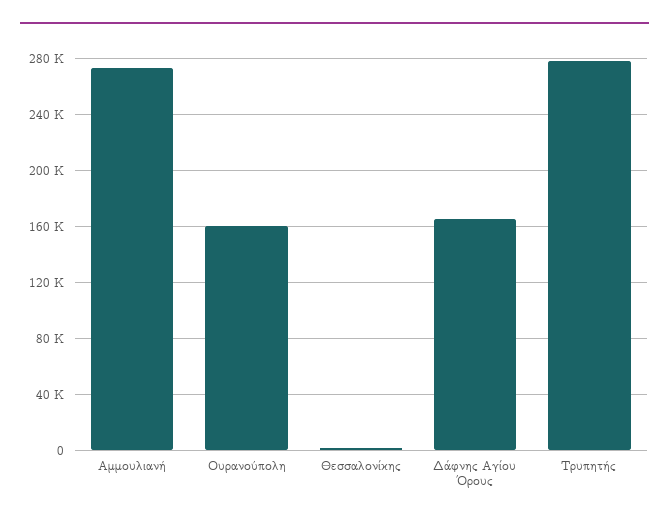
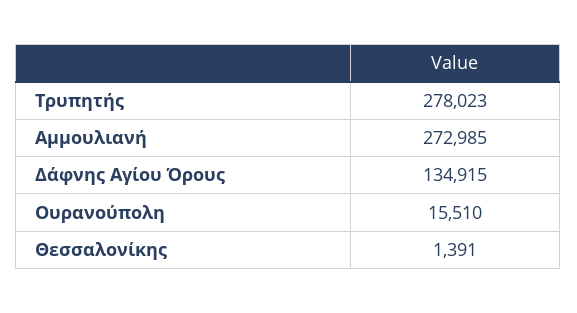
Ουρανούπολη: 160000 -> 15510
Δάφνης Αγίου Όρους: 165000 -> 134915

